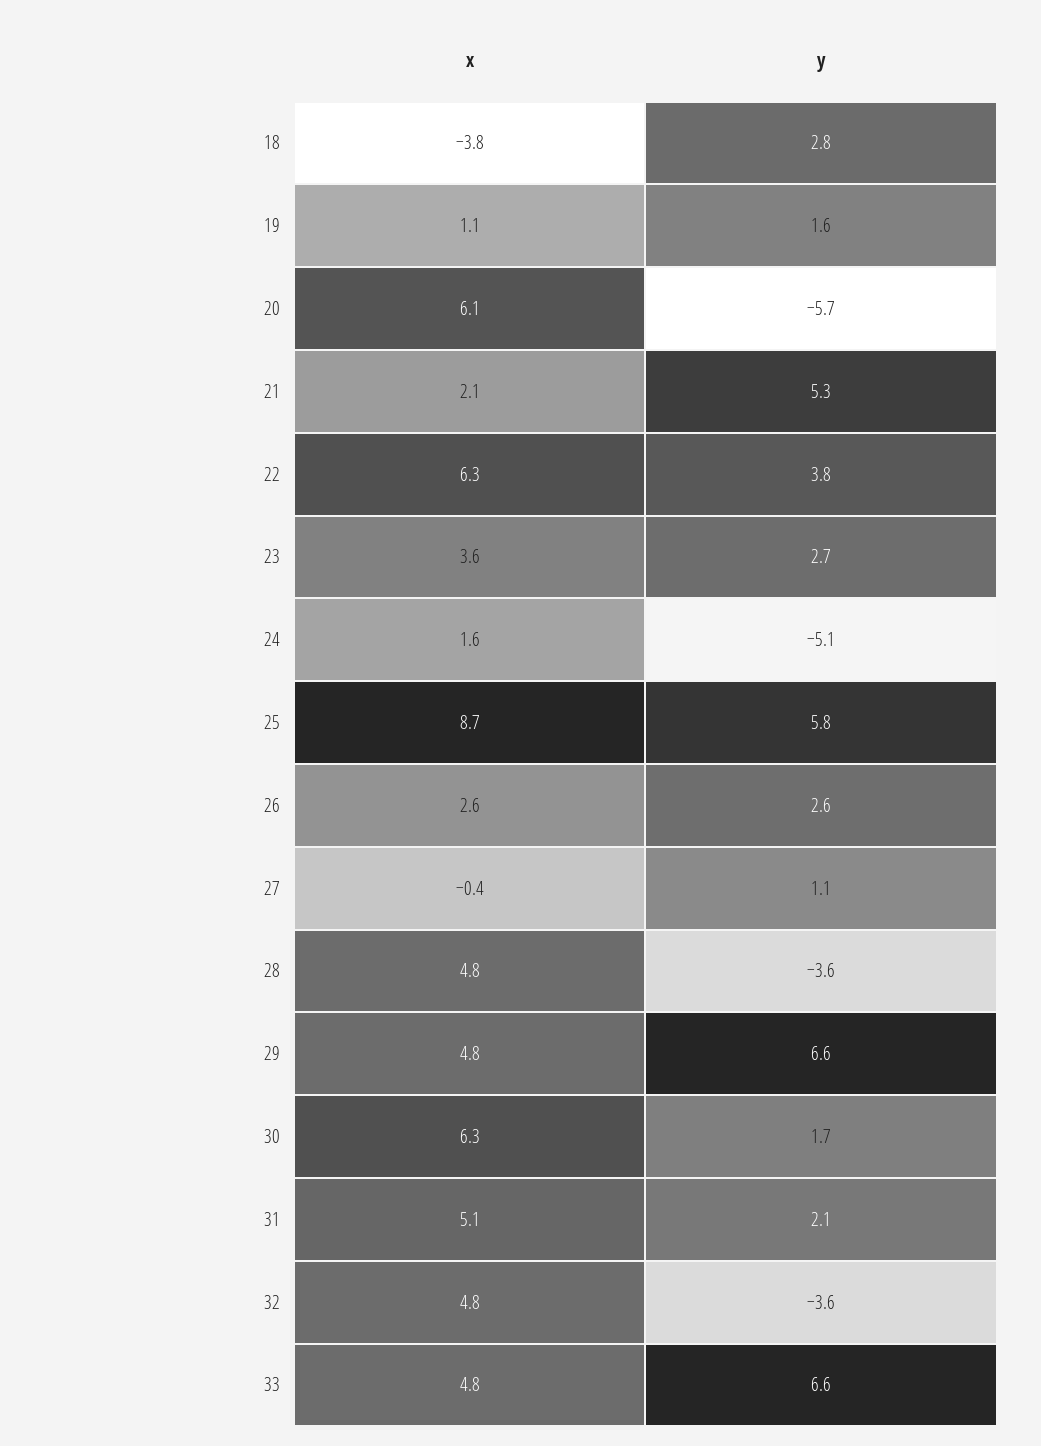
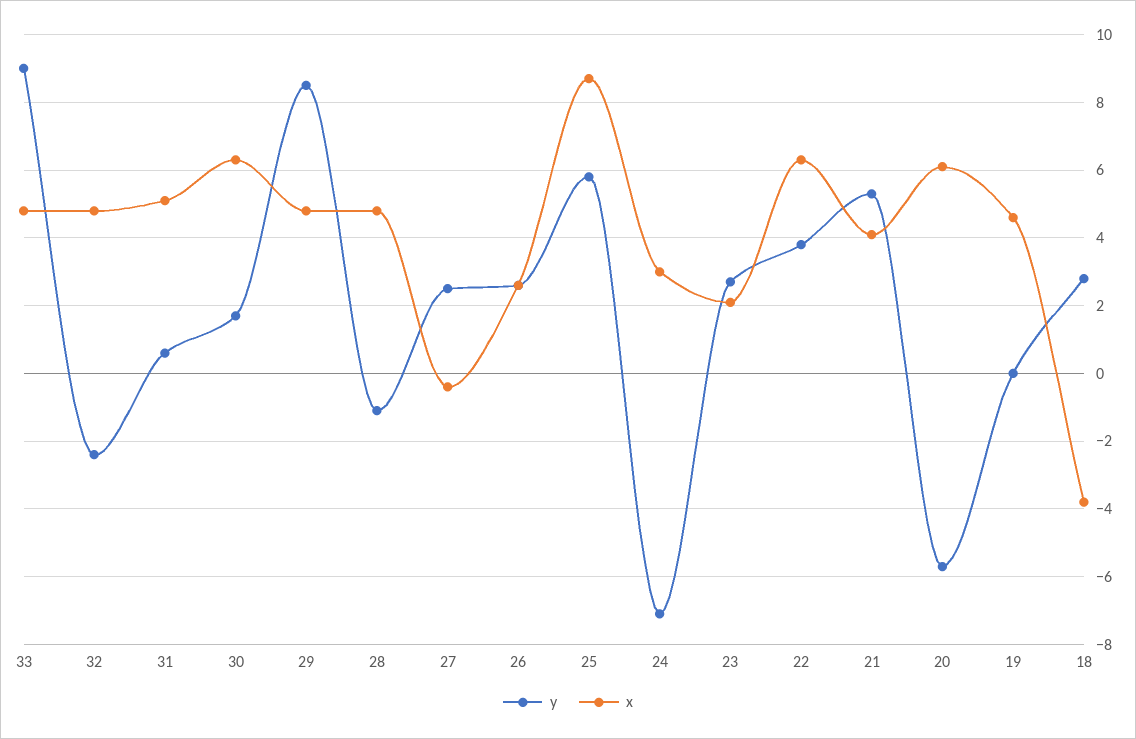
x, 19: 1.1 -> 4.5
y, 19: 1.6 -> 0
x, 21: 2.1 -> 4
x, 23: 3.6 -> 2
x, 24: 1.6 -> 3
y, 24: -5.1 -> -7
y, 27: 1.1 -> 2.5
y, 28: -3.6 -> -1
y, 29: 6.6 -> 8.5
y, 31: 2.1 -> 0.5
y, 32: -3.6 -> -2.5
y, 33: 6.6 -> 9

